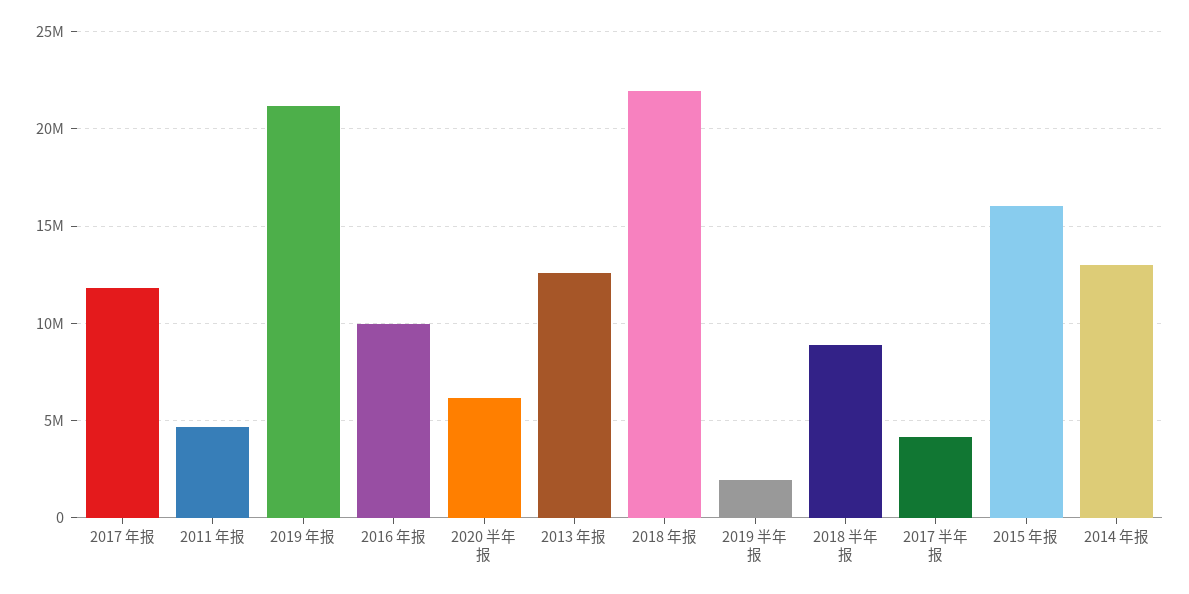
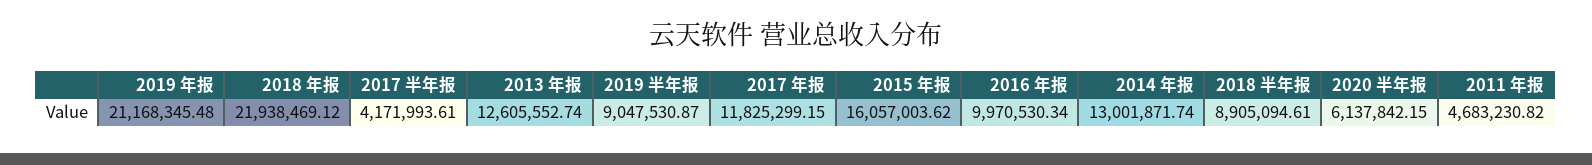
2019 半年报: 2000000 -> 9047530.87

